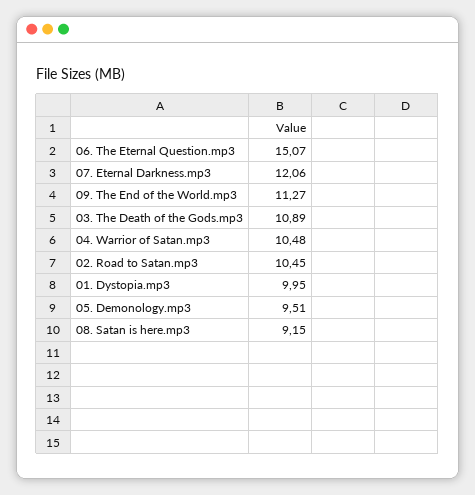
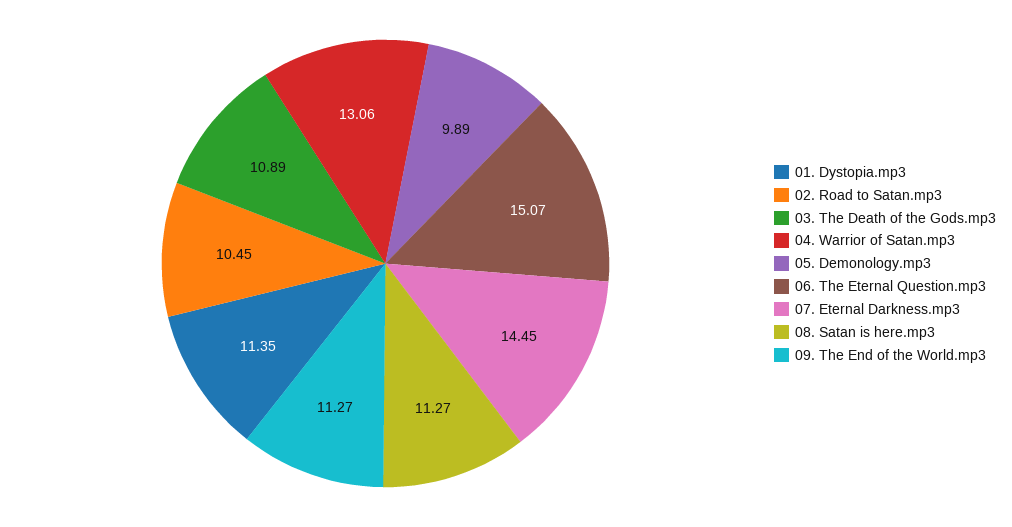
07. Eternal Darkness.mp3: 12.06 -> 14.45
04. Warrior of Satan.mp3: 10.48 -> 13.06
01. Dystopia.mp3: 9.95 -> 11.35
05. Demonology.mp3: 9.51 -> 9.89
08. Satan is here.mp3: 9.15 -> 11.27

